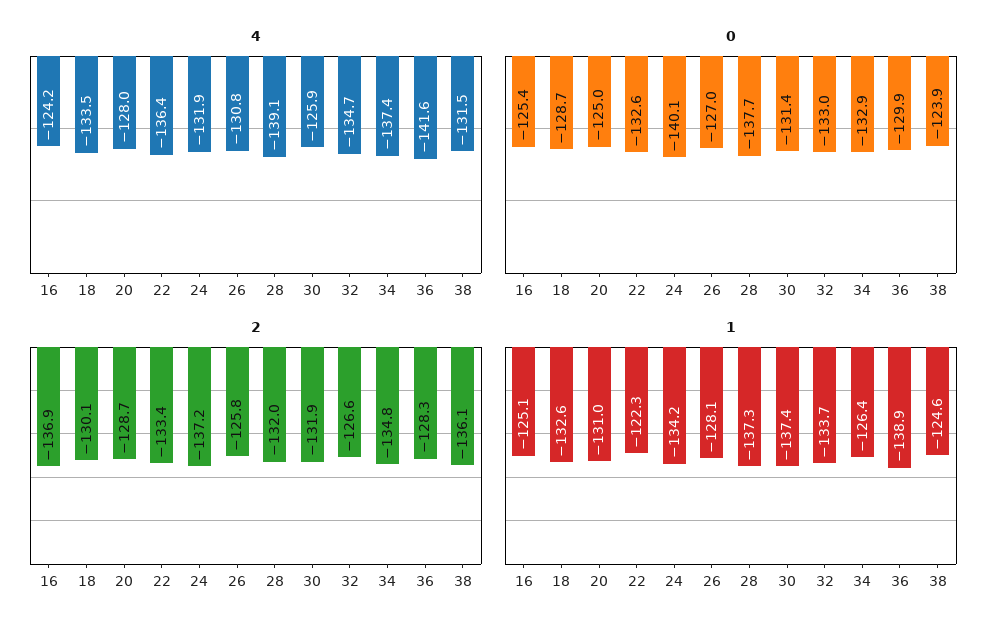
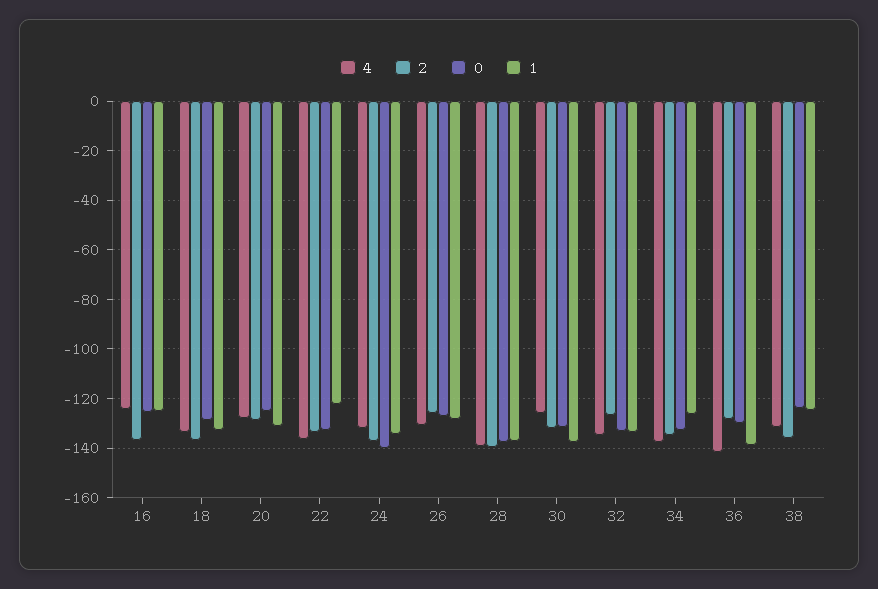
2, 18: -130.1 -> -137.5
2, 28: -132 -> -140

